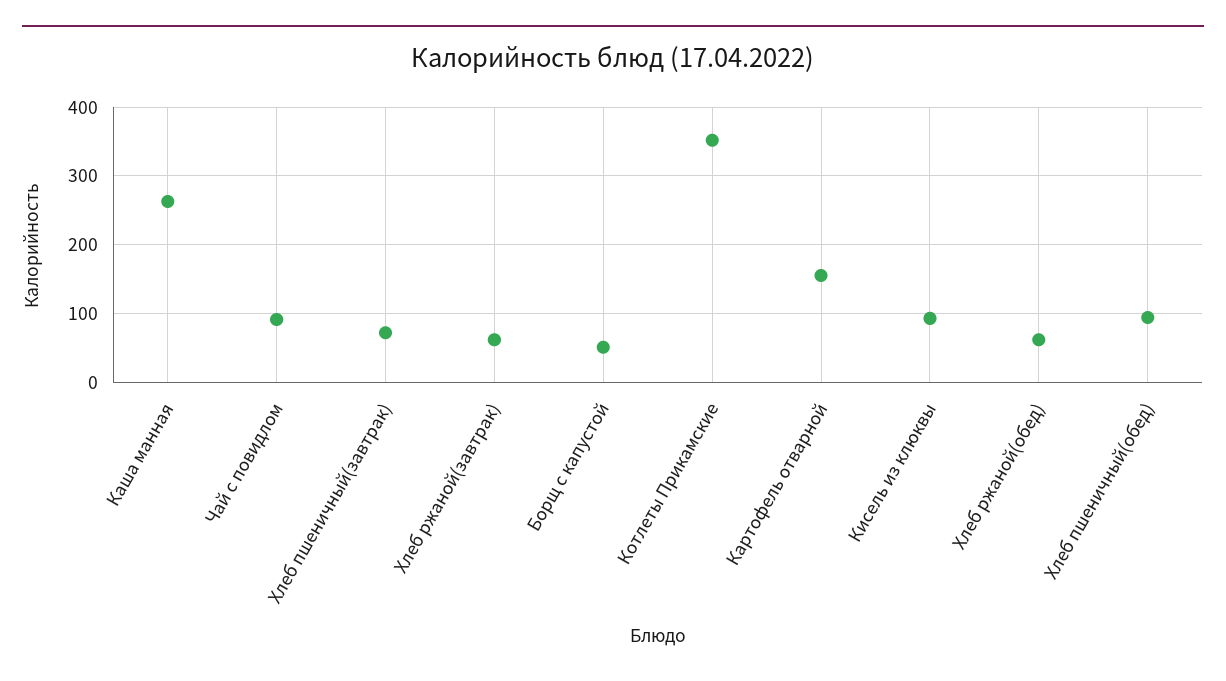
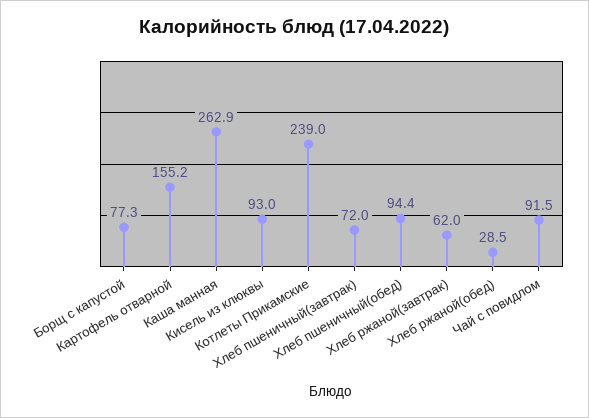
Борщ с капустой: 50 -> 77.3
Котлеты Прикамские: 350 -> 239
Хлеб ржаной(обед): 60 -> 28.5

